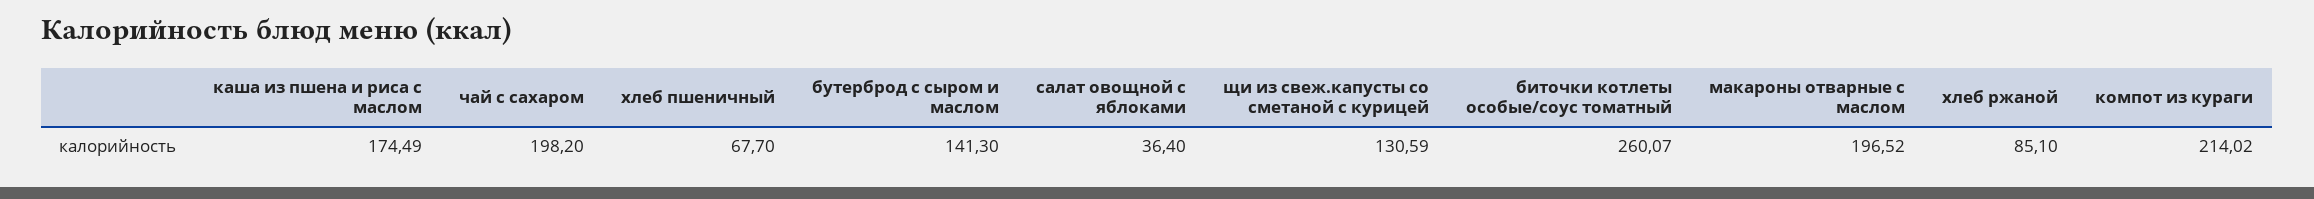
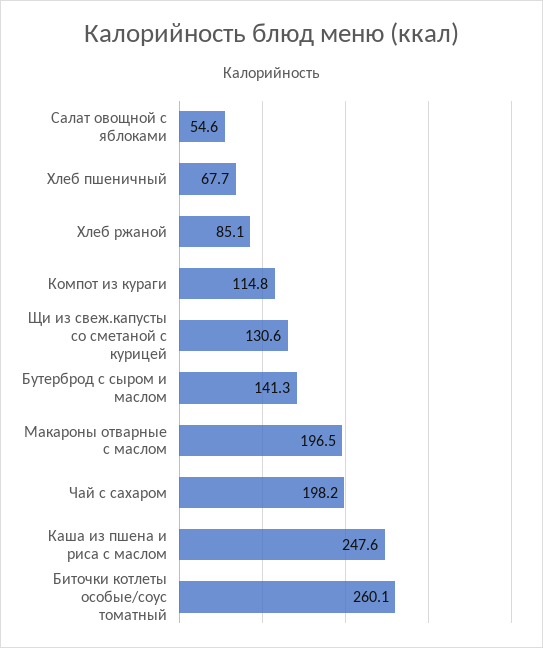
каша из пшена и риса с маслом: 174.49 -> 247.6
салат овощной с яблоками: 36.4 -> 54.6
компот из кураги: 214.02 -> 114.8

